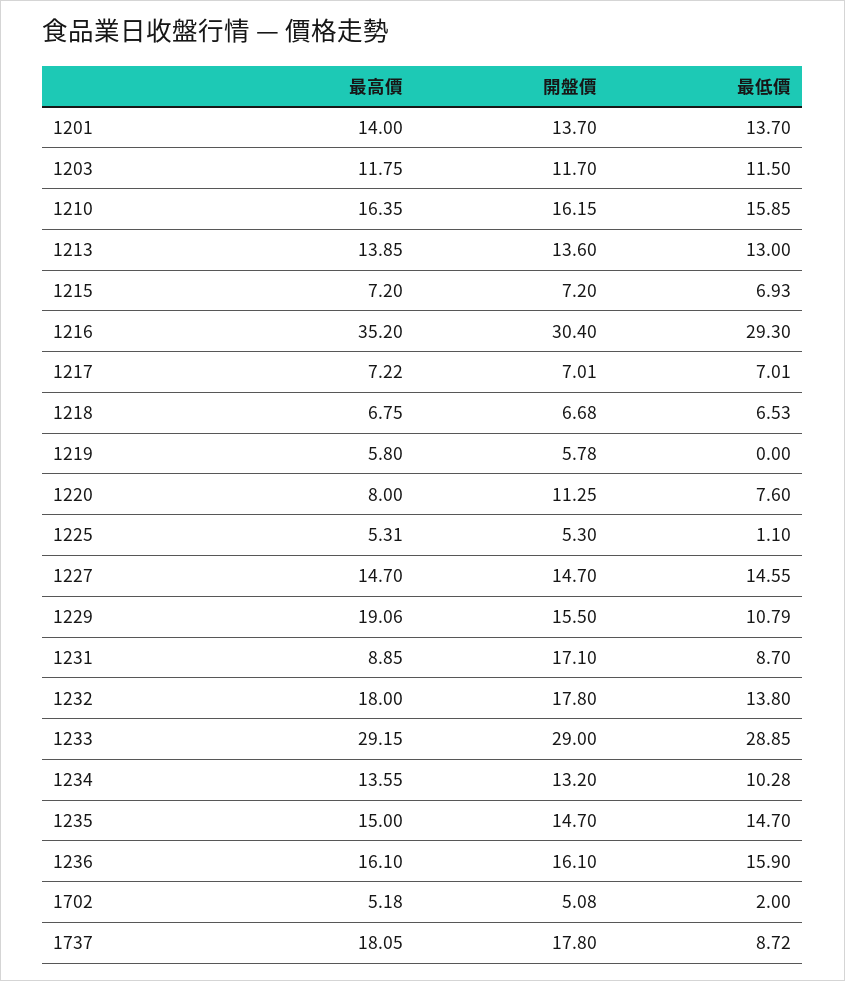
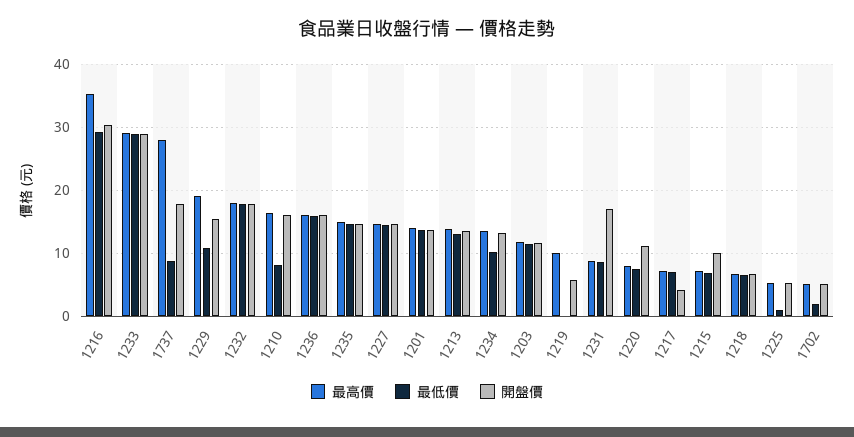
最低價, 1210: 15.85 -> 8
開盤價, 1215: 7.2 -> 10
開盤價, 1217: 7.01 -> 4
最高價, 1219: 5.8 -> 10
最低價, 1232: 13.8 -> 18
最高價, 1737: 18.05 -> 28

